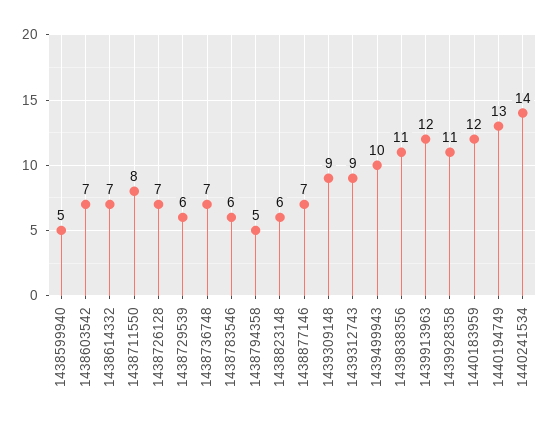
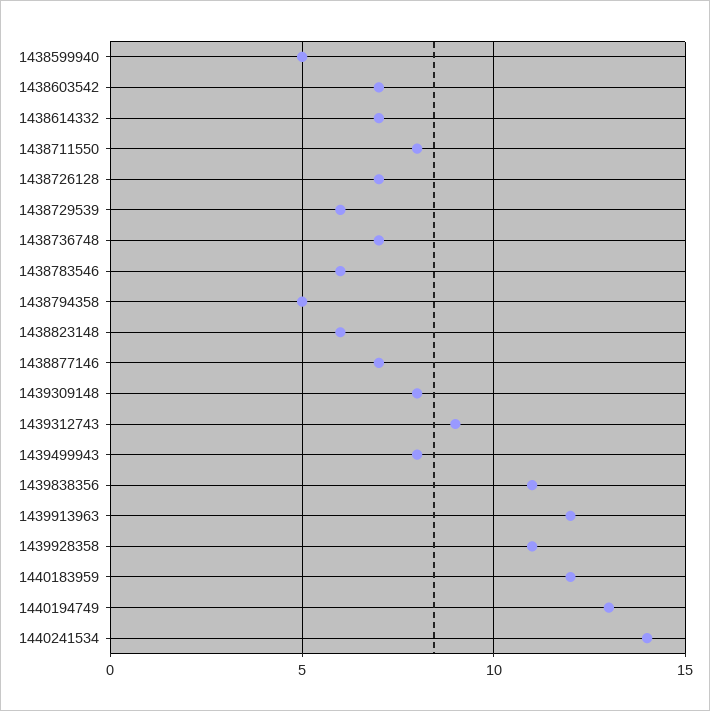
1439309148: 9 -> 8
1439499943: 10 -> 8

